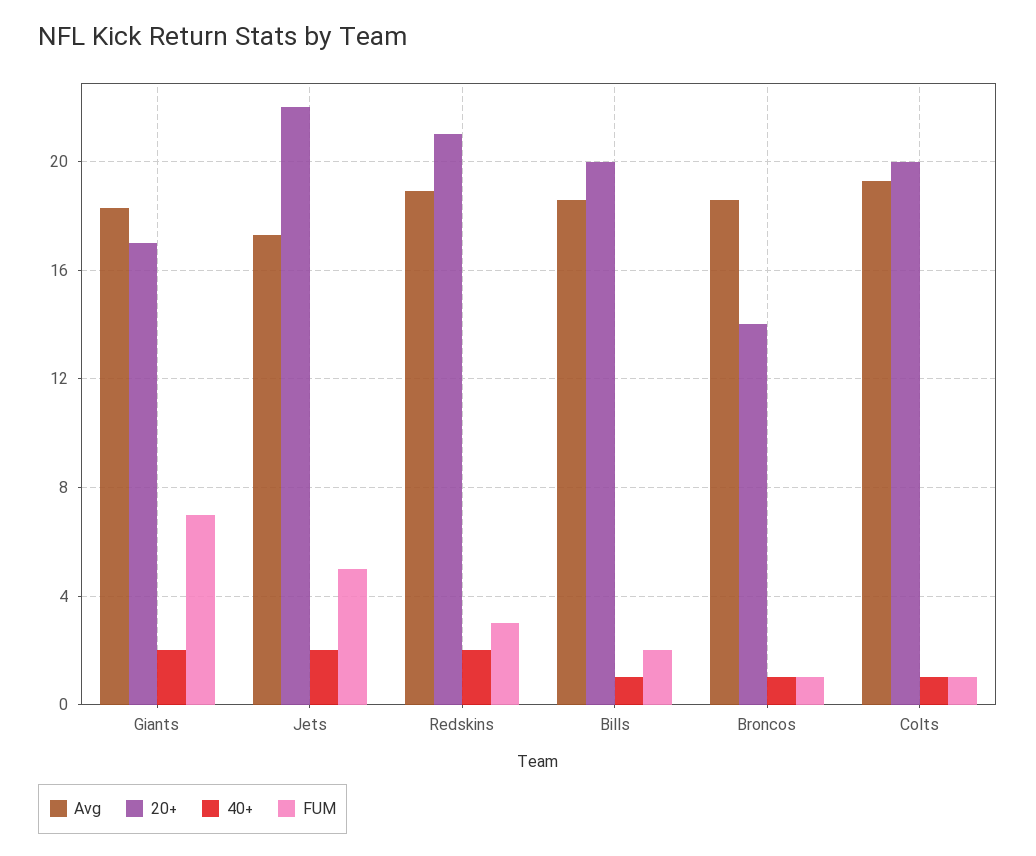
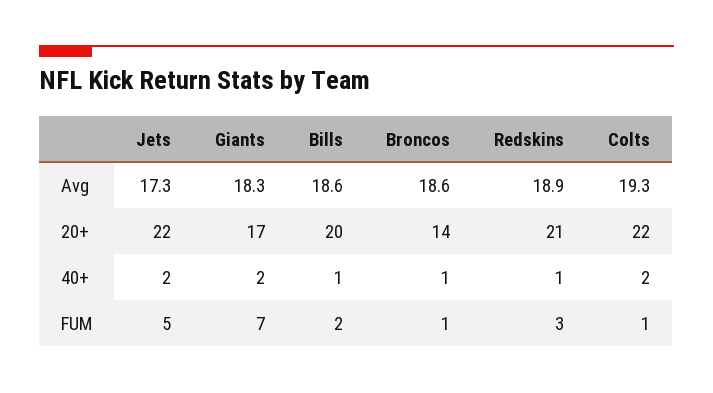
40+, Redskins: 2 -> 1
20+, Colts: 20 -> 22
40+, Colts: 1 -> 2

